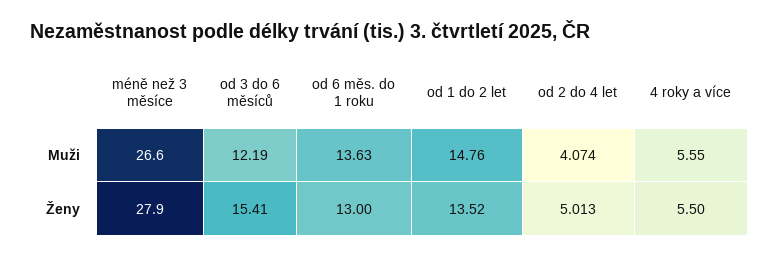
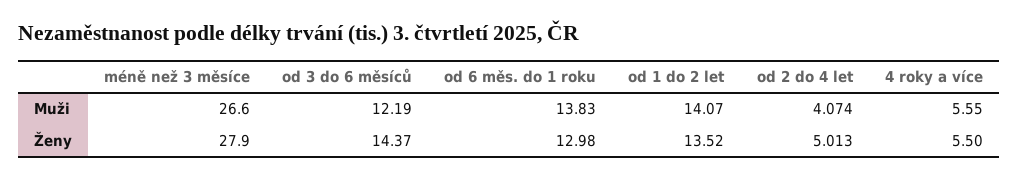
od 6 měs. do 1 roku, Muži: 13.63 -> 13.83
od 1 do 2 let, Muži: 14.76 -> 14.07
od 3 do 6 měsíců, Ženy: 15.41 -> 14.37
od 6 měs. do 1 roku, Ženy: 13 -> 12.98

